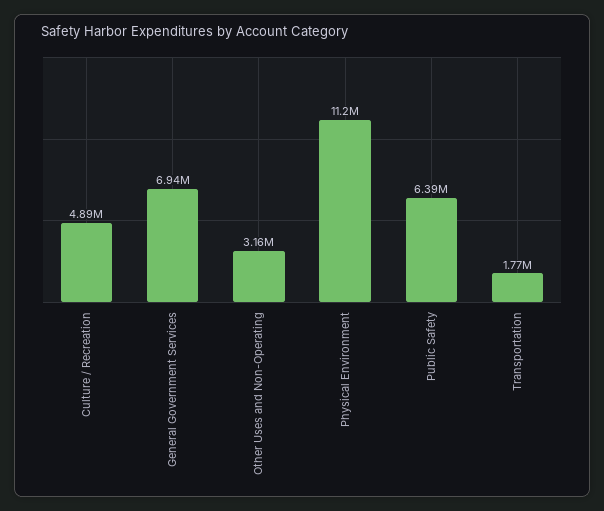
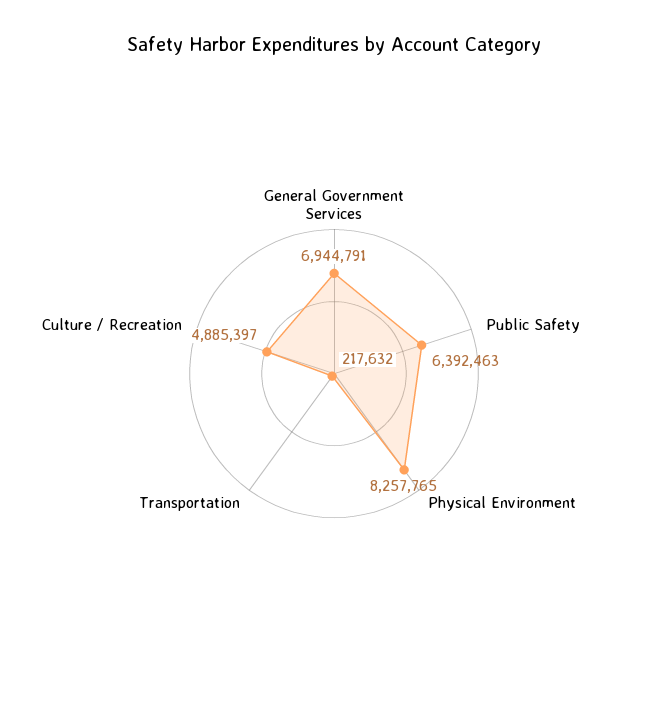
Other Uses and Non-Operating: 3160000 -> none
Physical Environment: 11200000 -> 8257765
Transportation: 1770000 -> 217632

